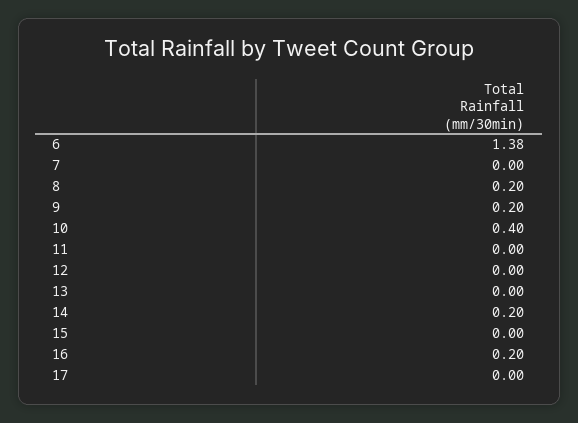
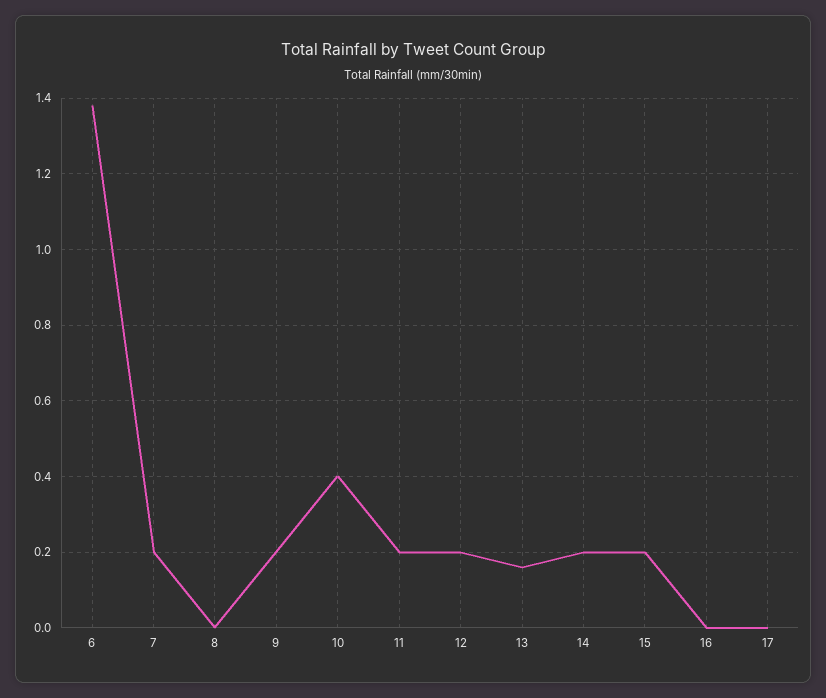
7: 0 -> 0.2
8: 0.2 -> 0
11: 0 -> 0.2
12: 0 -> 0.2
13: 0 -> 0.15
15: 0 -> 0.2
16: 0.2 -> 0

